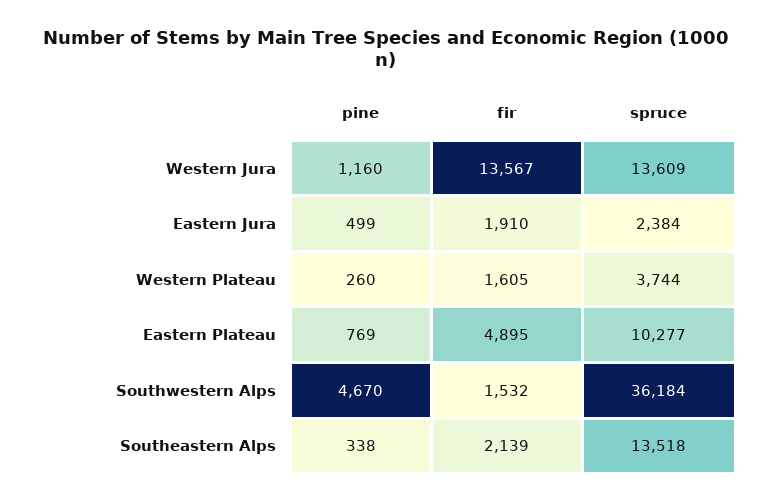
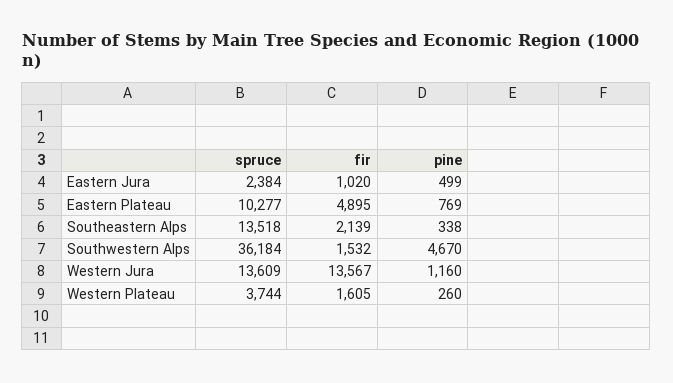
fir, Eastern Jura: 1910 -> 1020

